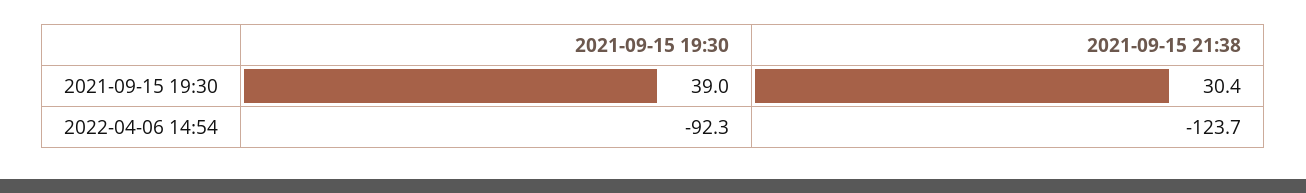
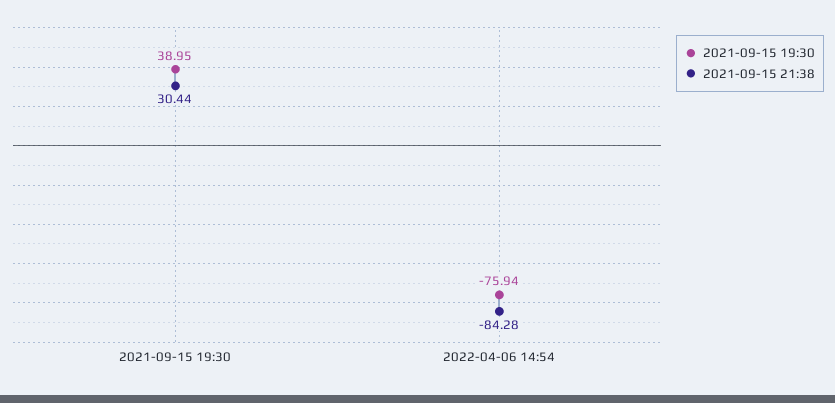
2021-09-15 19:30, 2022-04-06 14:54: -92.3 -> -75.94
2021-09-15 21:38, 2022-04-06 14:54: -123.7 -> -84.28

